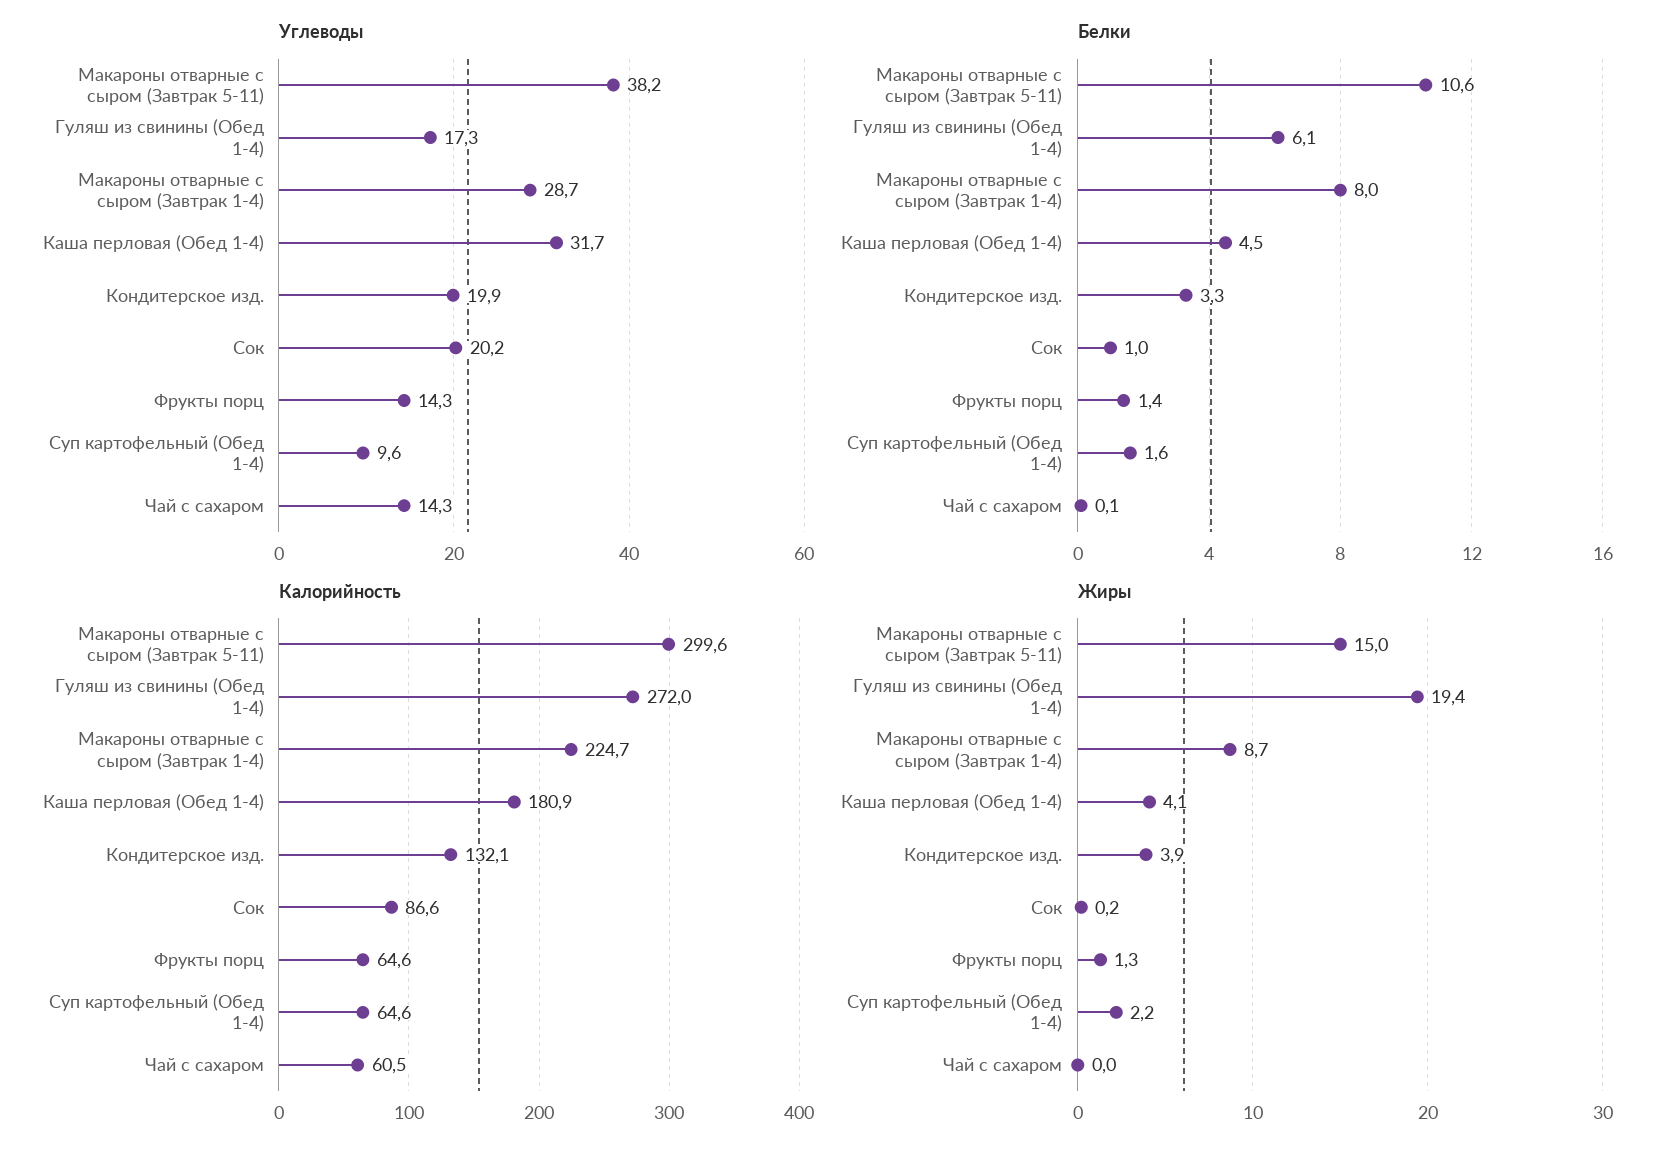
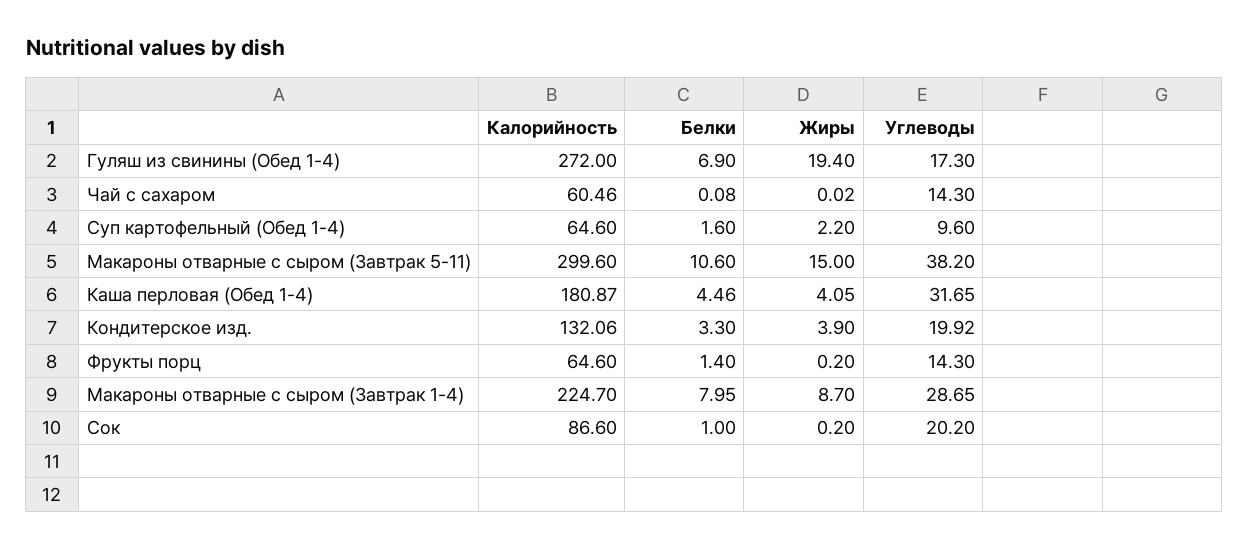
Белки, Гуляш из свинины (Обед 1-4): 6.1 -> 6.9
Жиры, Фрукты порц: 1.3 -> 0.2

